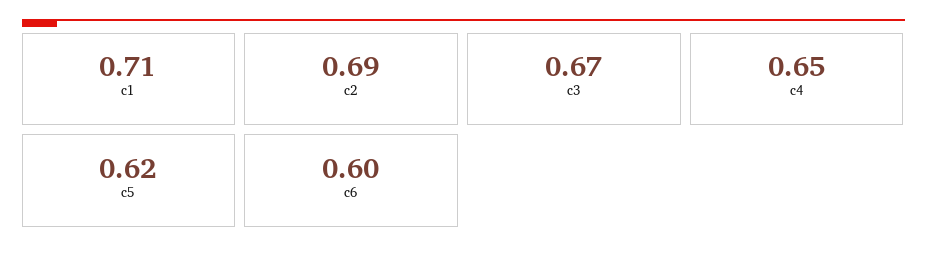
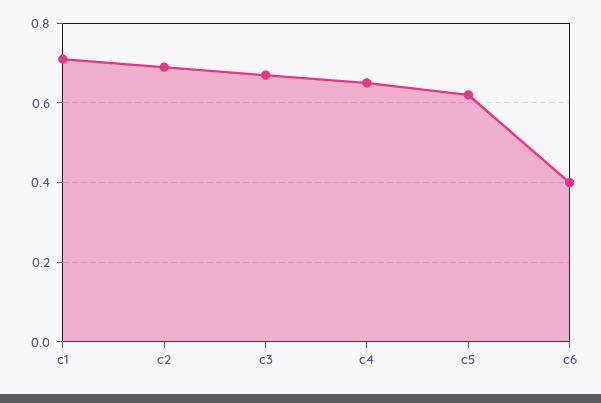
c6: 0.6 -> 0.4

